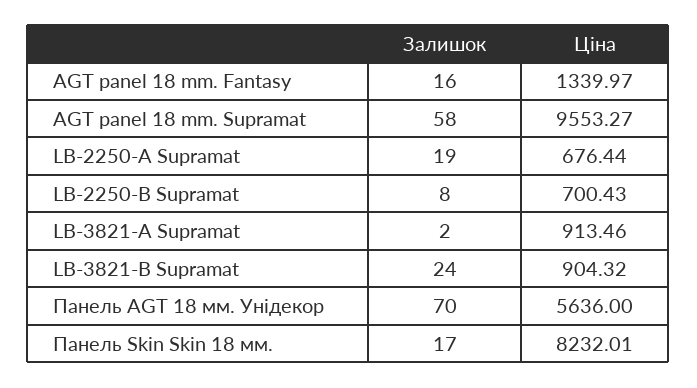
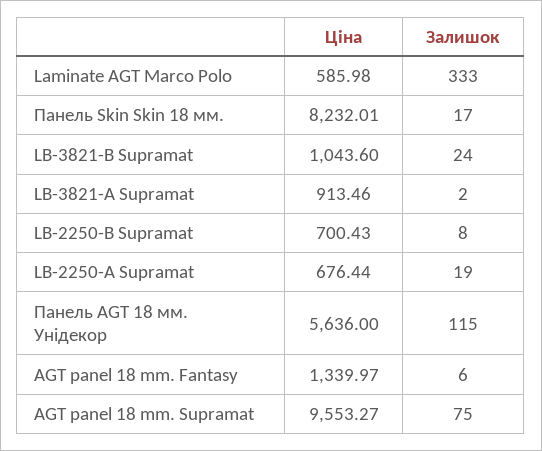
Залишок, AGT panel 18 mm. Fantasy: 16 -> 6
Залишок, AGT panel 18 mm. Supramat: 58 -> 75
Ціна, LB-3821-В Supramat: 904.32 -> 1043.6
Залишок, Панель AGT 18 мм. Унідекор: 70 -> 115
Ціна, Laminate AGT Marco Polo: none -> 585.98
Залишок, Laminate AGT Marco Polo: none -> 333

